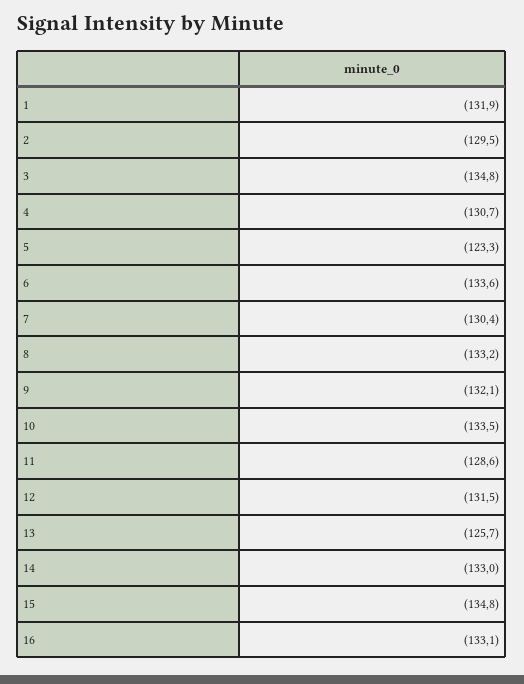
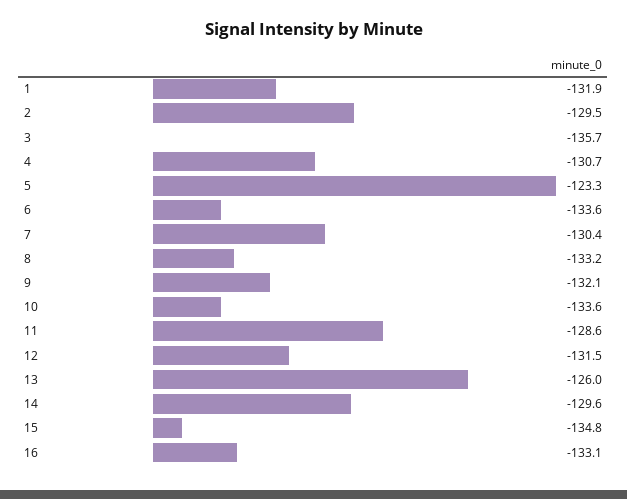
3: -134.8 -> -135.7
10: -133.5 -> -133.6
13: -125.7 -> -126
14: -133 -> -129.6

